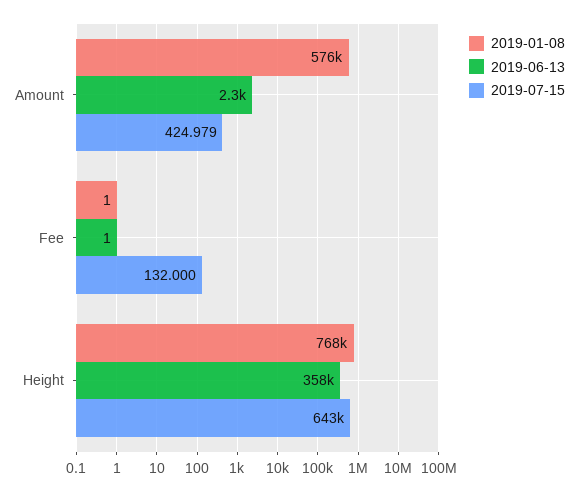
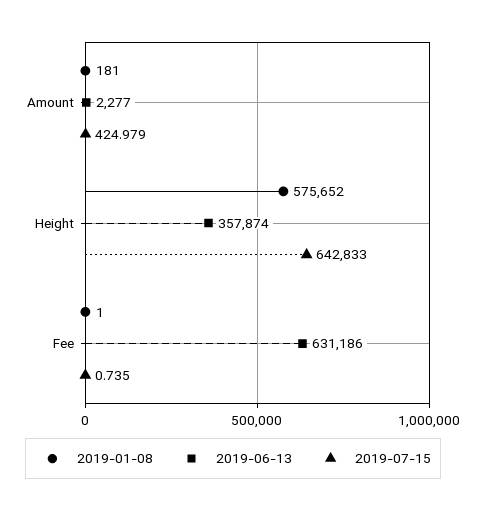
2019-01-08, Amount: 576000 -> 181
2019-06-13, Fee: 1 -> 631186
2019-07-15, Fee: 132 -> 0.735
2019-01-08, Height: 768000 -> 575652

